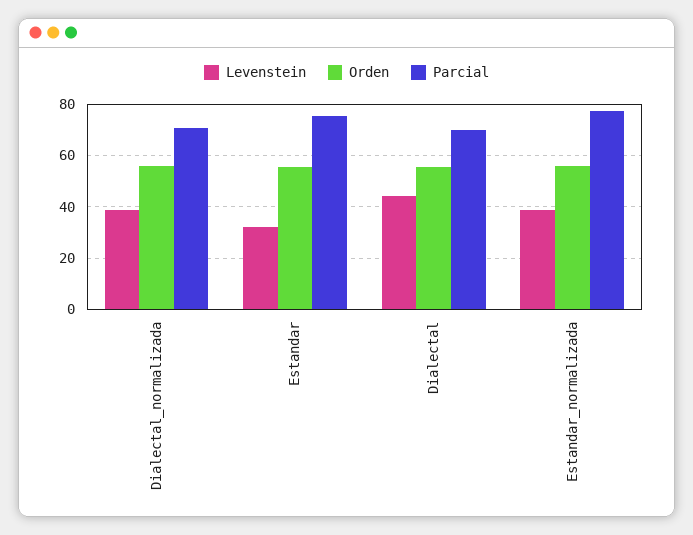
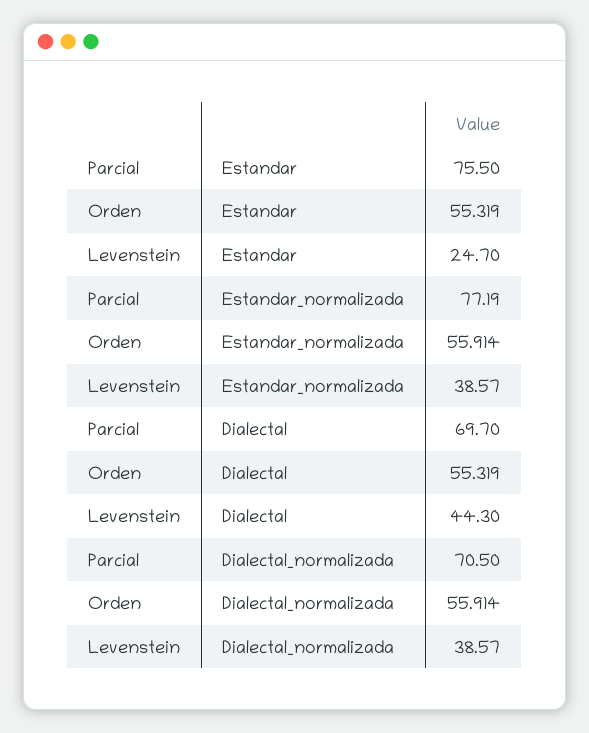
Levenstein, Estandar: 32.5 -> 24.7

